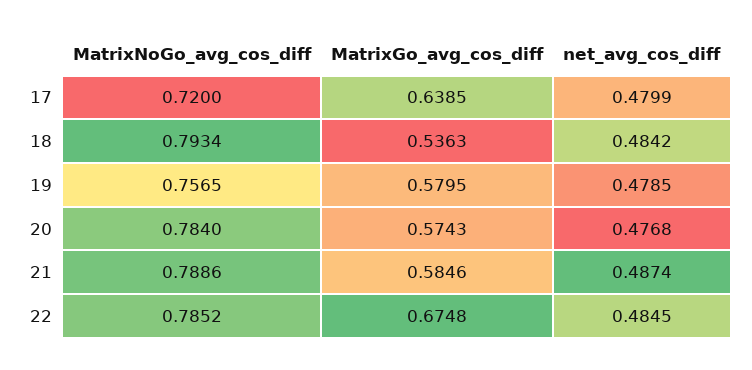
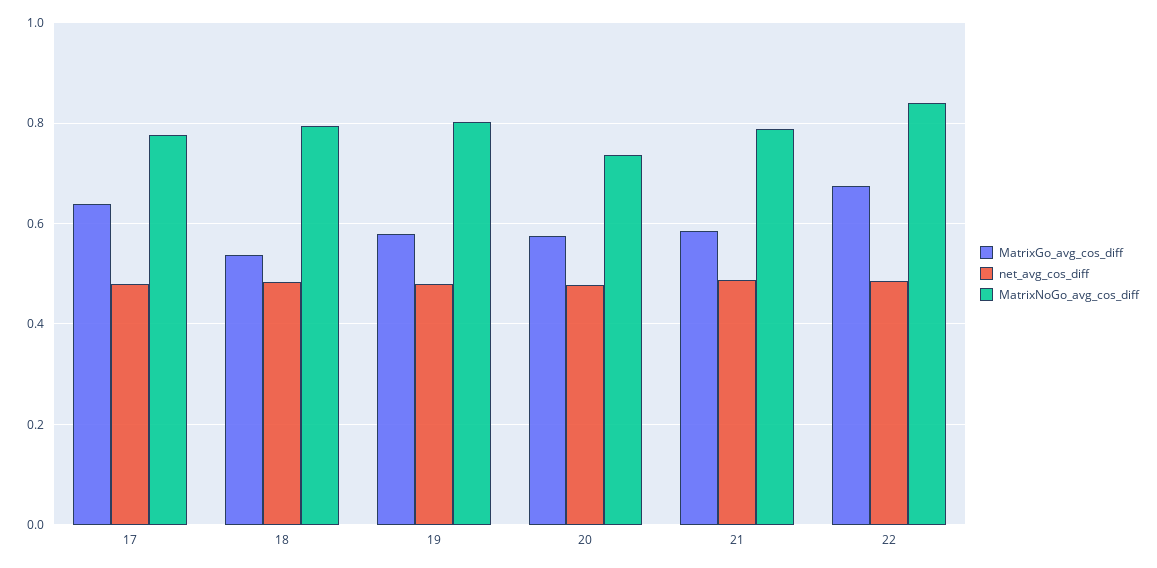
MatrixNoGo_avg_cos_diff, 17: 0.72 -> 0.78
MatrixNoGo_avg_cos_diff, 19: 0.7565 -> 0.8
MatrixNoGo_avg_cos_diff, 20: 0.784 -> 0.74
MatrixNoGo_avg_cos_diff, 22: 0.7852 -> 0.84

